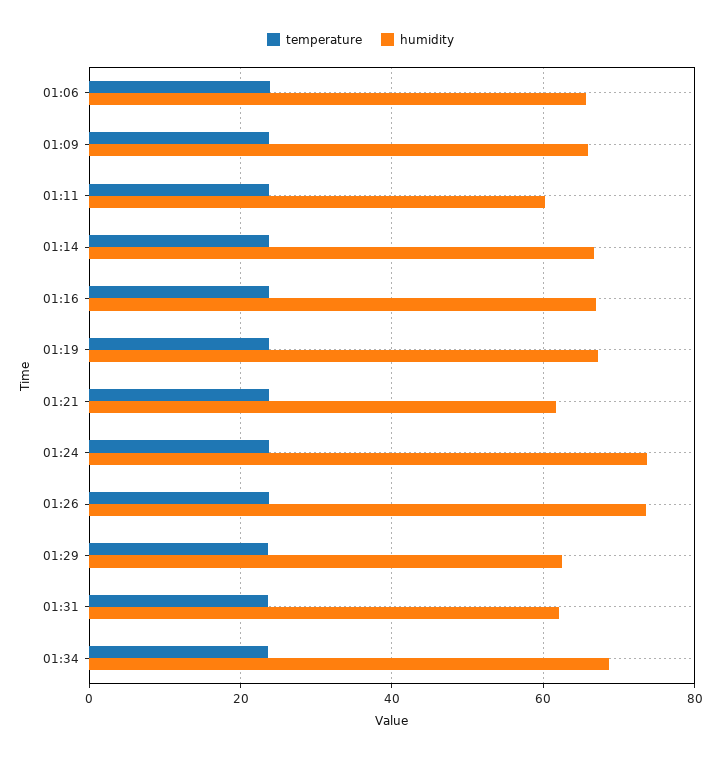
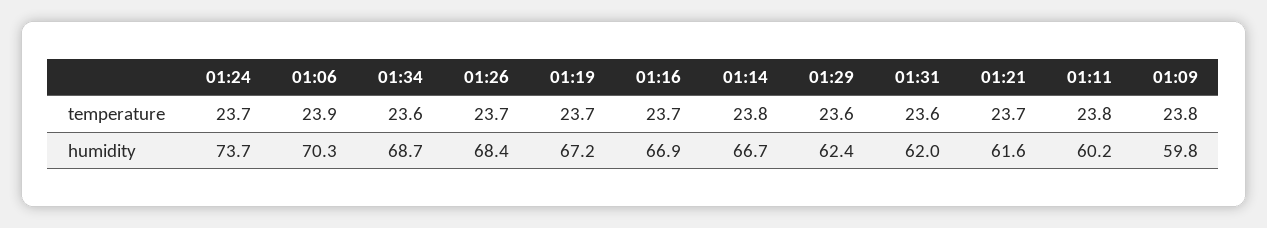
humidity, 01:06: 66 -> 70.3
humidity, 01:09: 66 -> 59.8
humidity, 01:26: 74 -> 68.4

